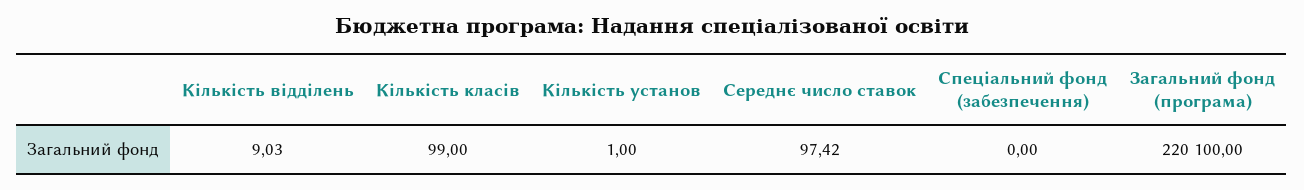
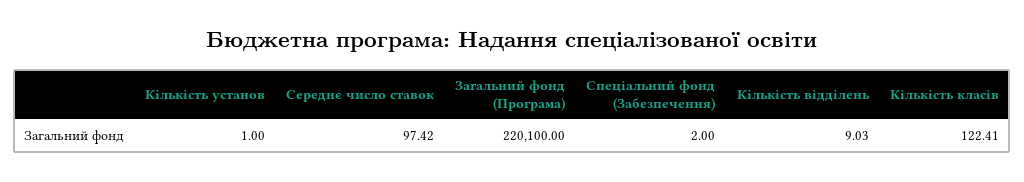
Кількість класів: 99 -> 122.41
Спеціальний фонд (забезпечення): 0 -> 2

